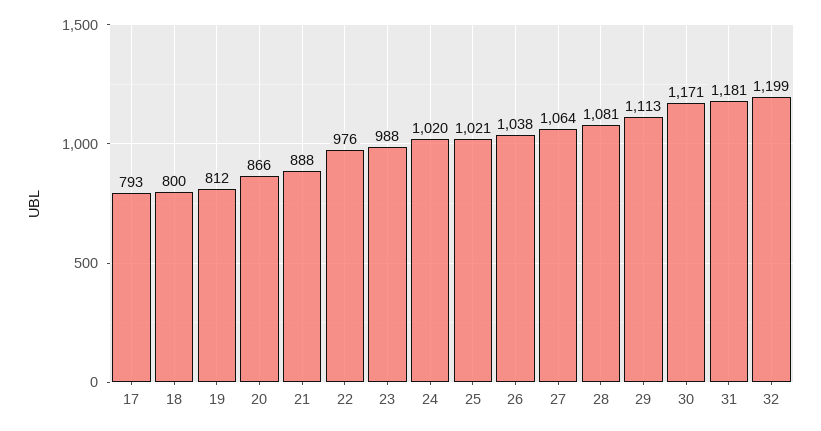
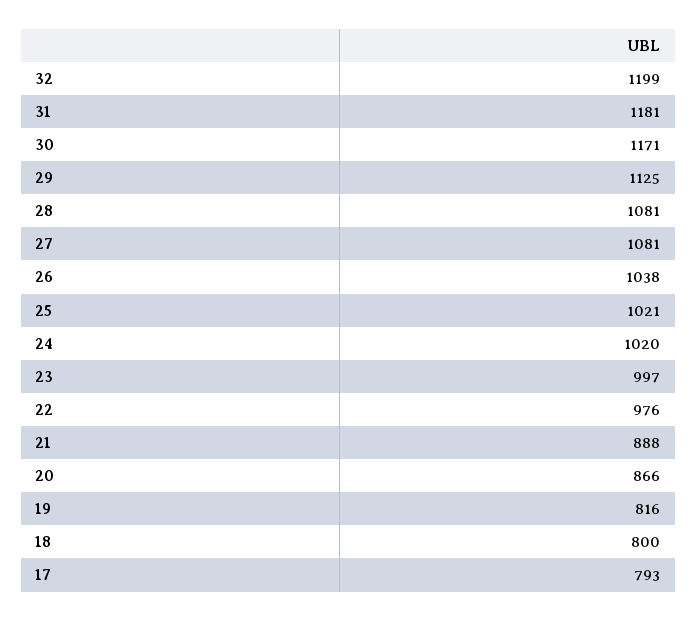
19: 812 -> 816
23: 988 -> 997
27: 1064 -> 1081
29: 1113 -> 1125

